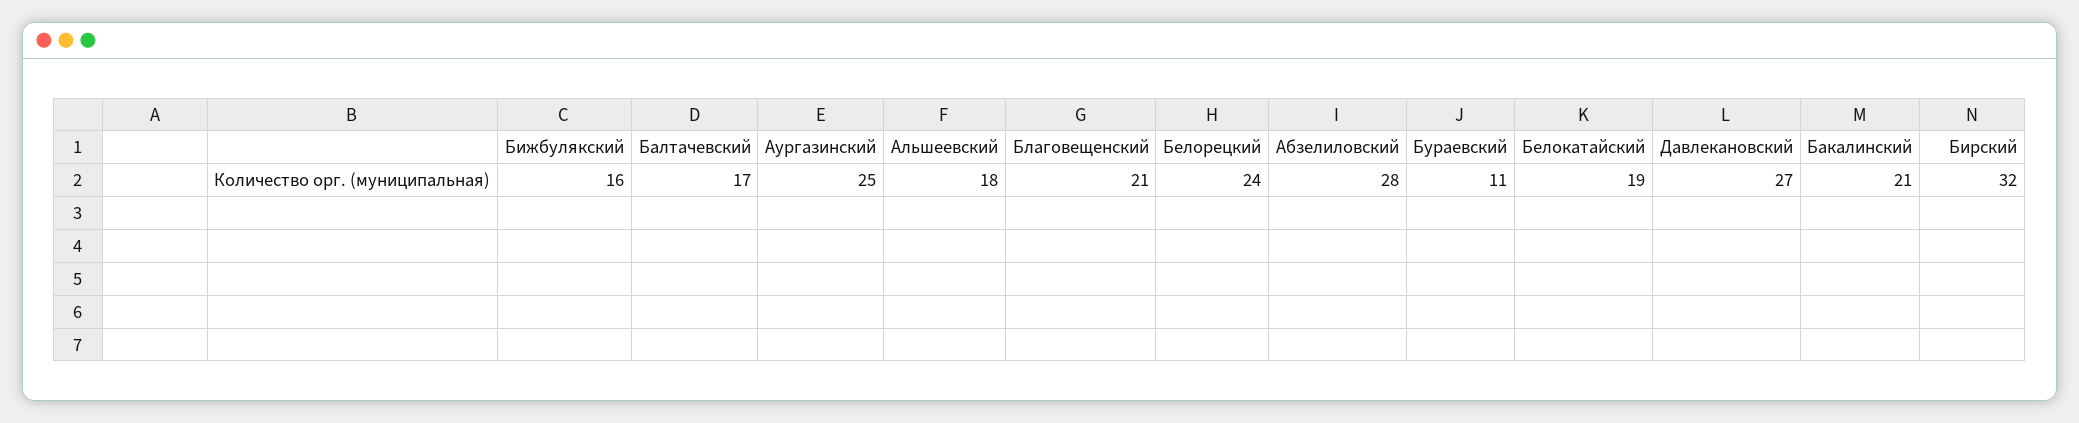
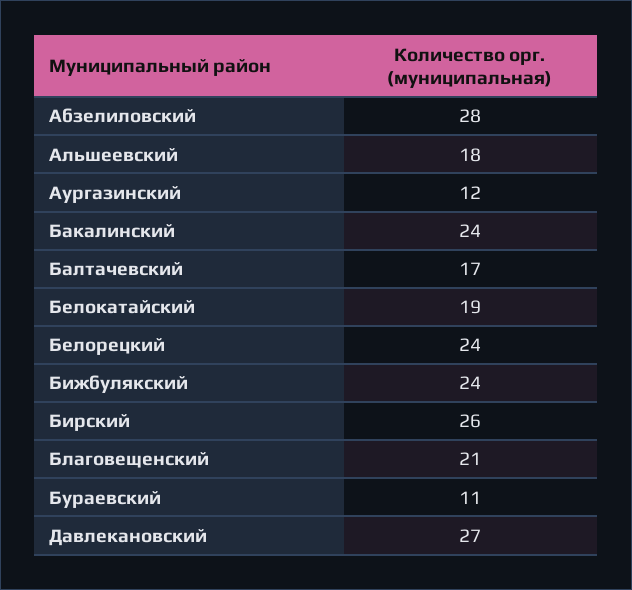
Бижбулякский: 16 -> 24
Аургазинский: 25 -> 12
Бакалинский: 21 -> 24
Бирский: 32 -> 26

